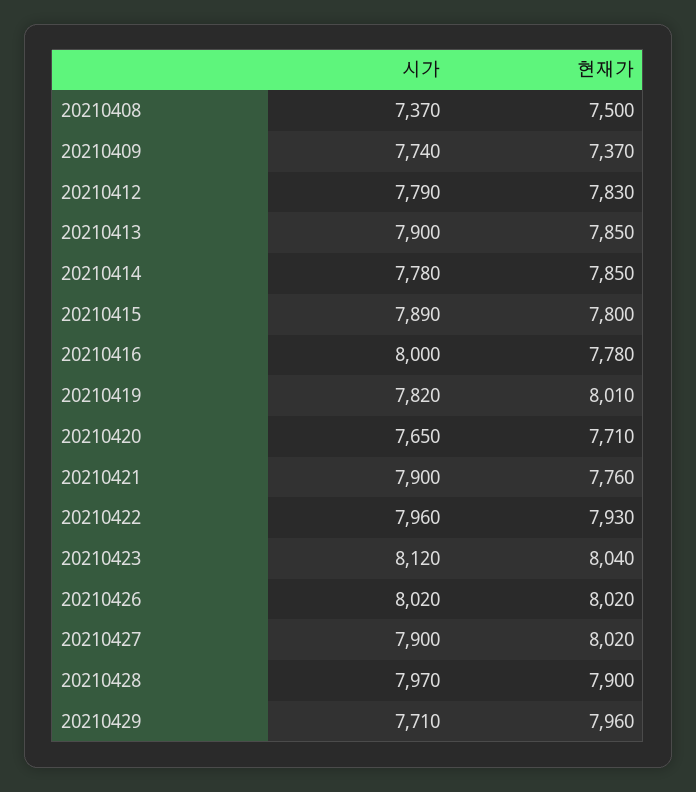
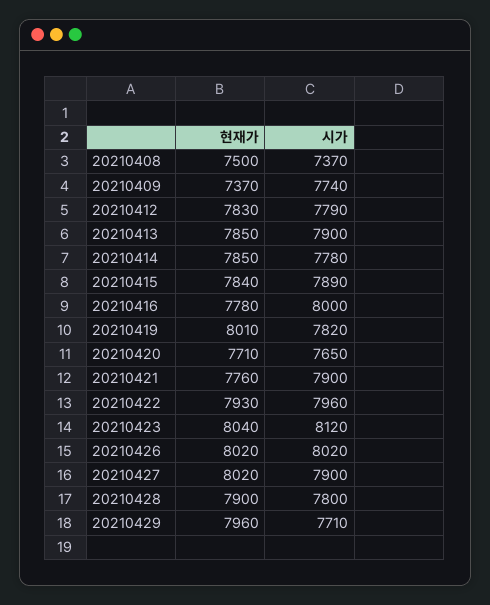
현재가, 20210415: 7800 -> 7840
시가, 20210428: 7970 -> 7800

